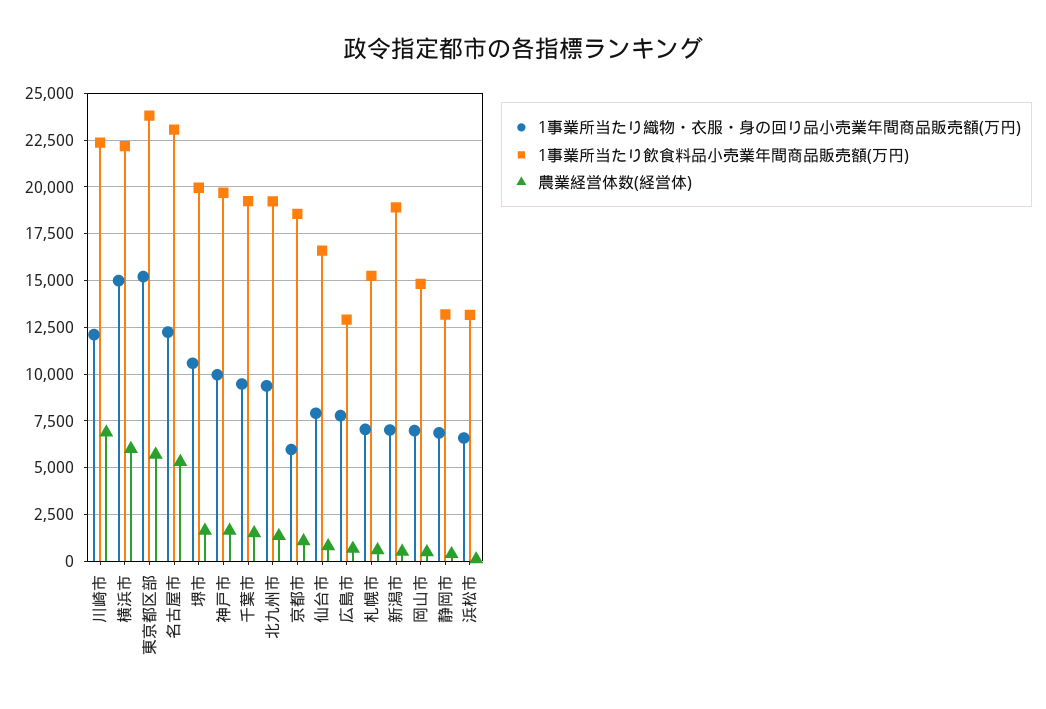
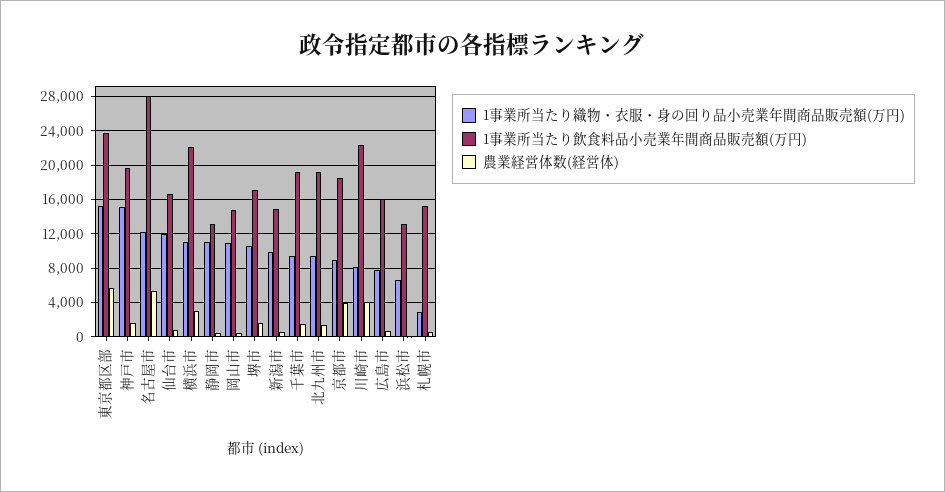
1事業所当たり織物・衣服・身の回り品小売業年間商品販売額(万円), 川崎市: 12000 -> 8000
農業経営体数(経営体), 川崎市: 7000 -> 4000
1事業所当たり織物・衣服・身の回り品小売業年間商品販売額(万円), 横浜市: 15000 -> 11000
農業経営体数(経営体), 横浜市: 6000 -> 3000
1事業所当たり飲食料品小売業年間商品販売額(万円), 名古屋市: 23000 -> 28000
1事業所当たり飲食料品小売業年間商品販売額(万円), 堺市: 20000 -> 17000
1事業所当たり織物・衣服・身の回り品小売業年間商品販売額(万円), 神戸市: 10000 -> 15000
1事業所当たり織物・衣服・身の回り品小売業年間商品販売額(万円), 京都市: 6000 -> 9000
農業経営体数(経営体), 京都市: 1000 -> 4000
1事業所当たり織物・衣服・身の回り品小売業年間商品販売額(万円), 仙台市: 8000 -> 12000
1事業所当たり飲食料品小売業年間商品販売額(万円), 広島市: 13000 -> 16000
1事業所当たり織物・衣服・身の回り品小売業年間商品販売額(万円), 札幌市: 7000 -> 3000
1事業所当たり織物・衣服・身の回り品小売業年間商品販売額(万円), 新潟市: 7000 -> 10000
1事業所当たり飲食料品小売業年間商品販売額(万円), 新潟市: 19000 -> 15000
1事業所当たり織物・衣服・身の回り品小売業年間商品販売額(万円), 岡山市: 7000 -> 11000
1事業所当たり織物・衣服・身の回り品小売業年間商品販売額(万円), 静岡市: 7000 -> 11000

